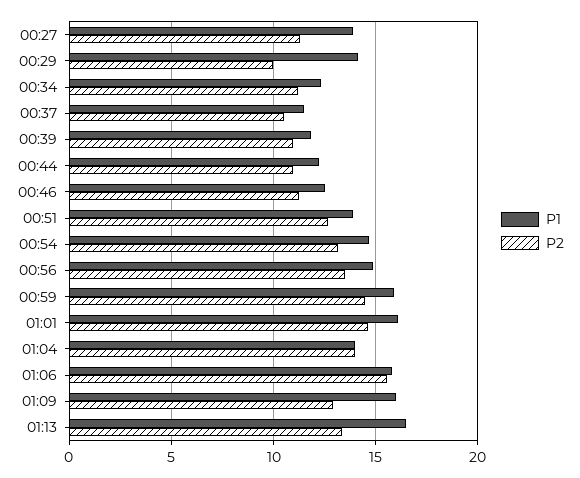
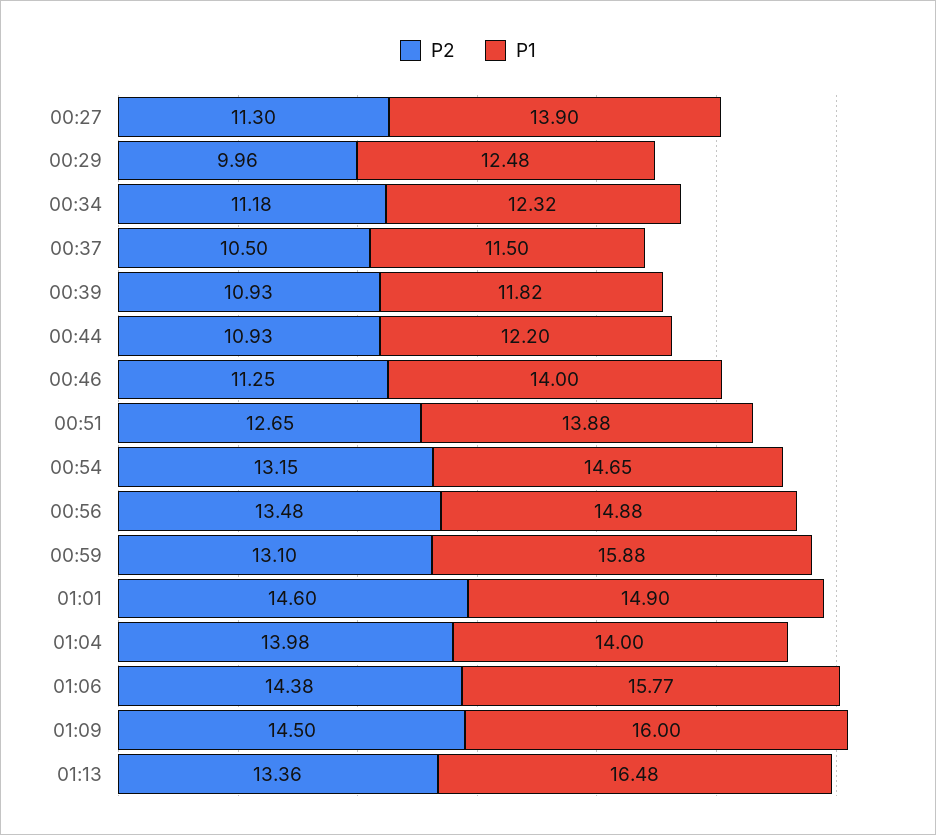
P1, 00:29: 14 -> 12.48
P1, 00:46: 12.5 -> 14
P2, 00:59: 14.5 -> 13.1
P1, 01:01: 16 -> 14.9
P2, 01:06: 15.5 -> 14.38
P2, 01:09: 13 -> 14.5

